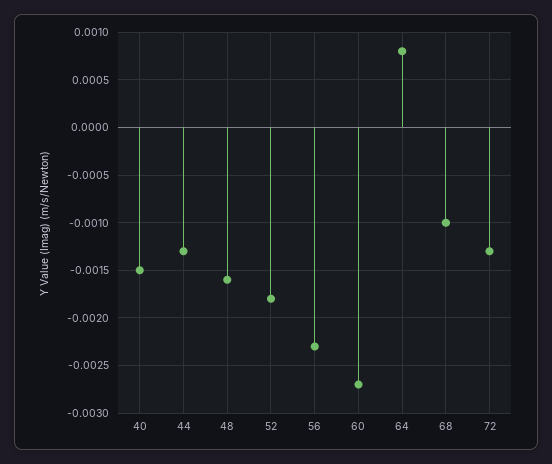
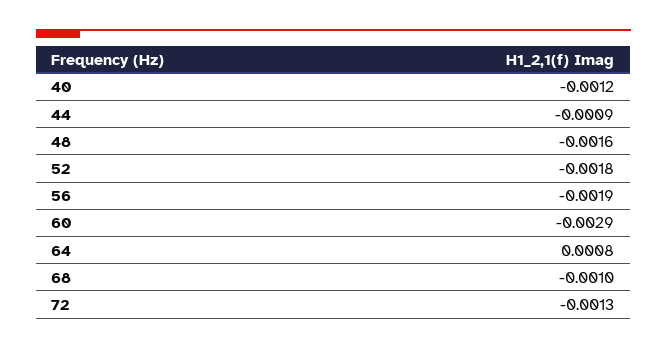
40: -0.0015 -> -0.0012
44: -0.0013 -> -0.0009
56: -0.0023 -> -0.0019
60: -0.0027 -> -0.0029

